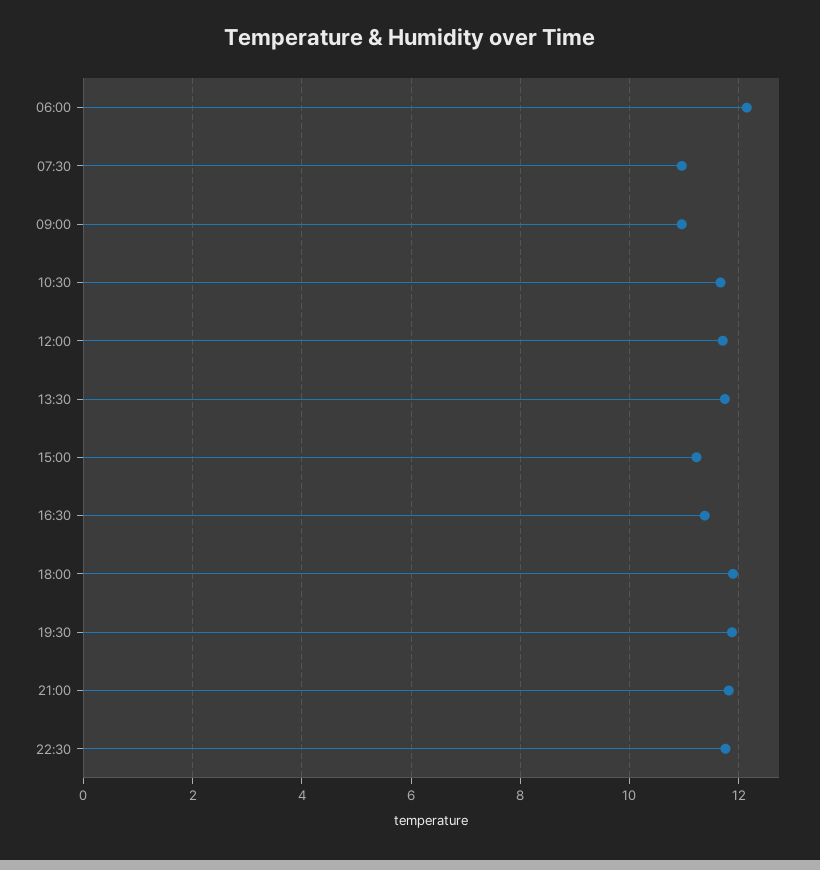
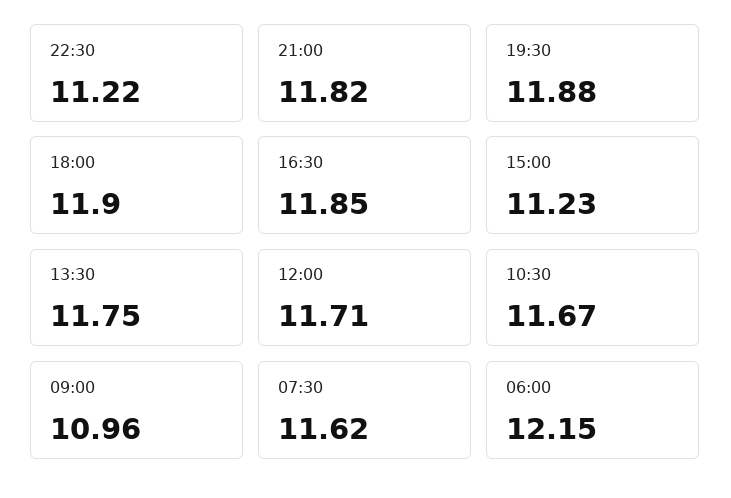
07:30: 11 -> 11.62
16:30: 11.4 -> 11.85
22:30: 11.8 -> 11.22

